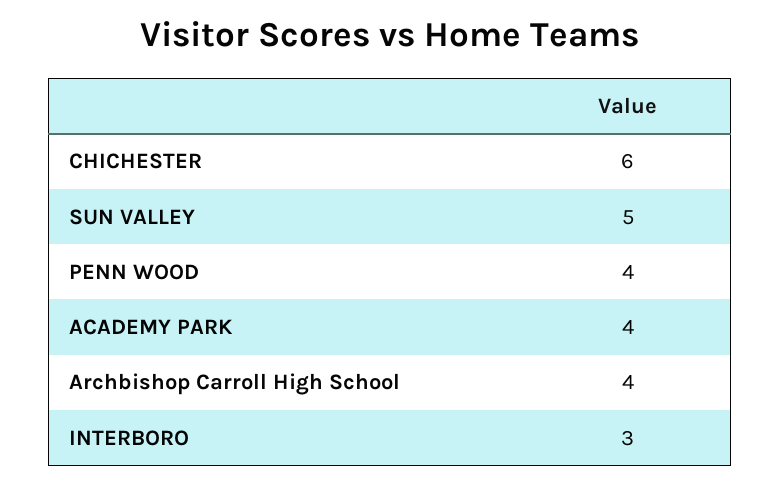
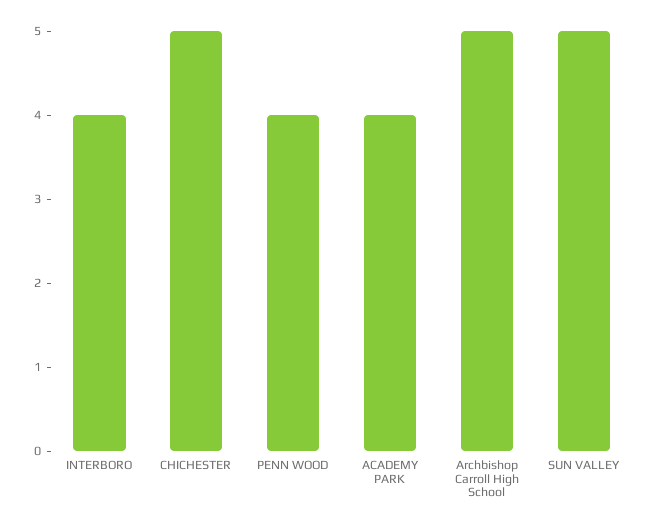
CHICHESTER: 6 -> 5
Archbishop Carroll High School: 4 -> 5
INTERBORO: 3 -> 4

